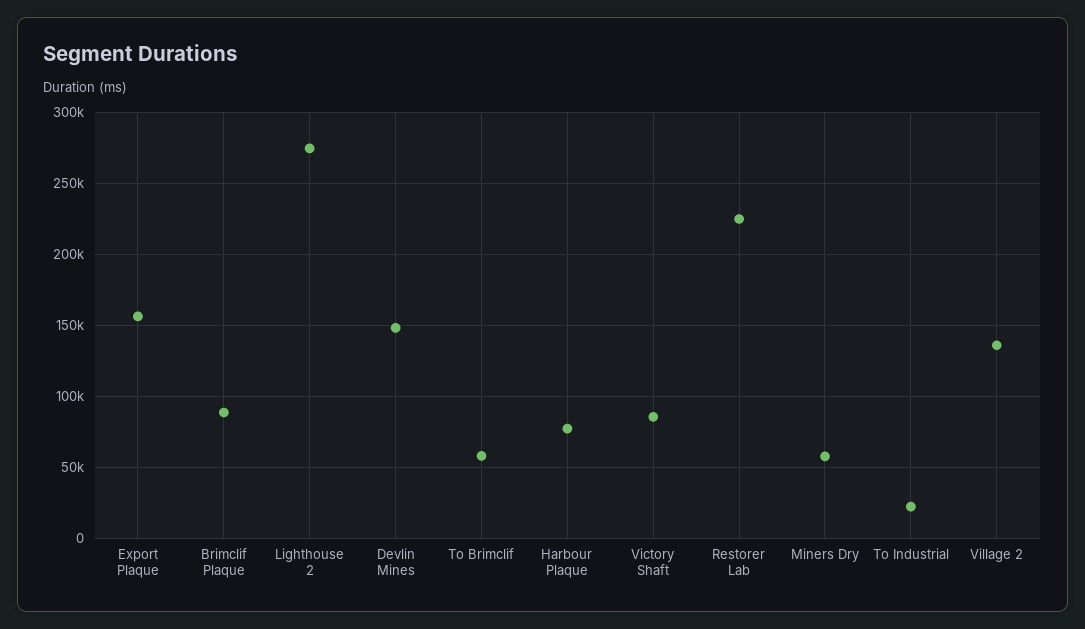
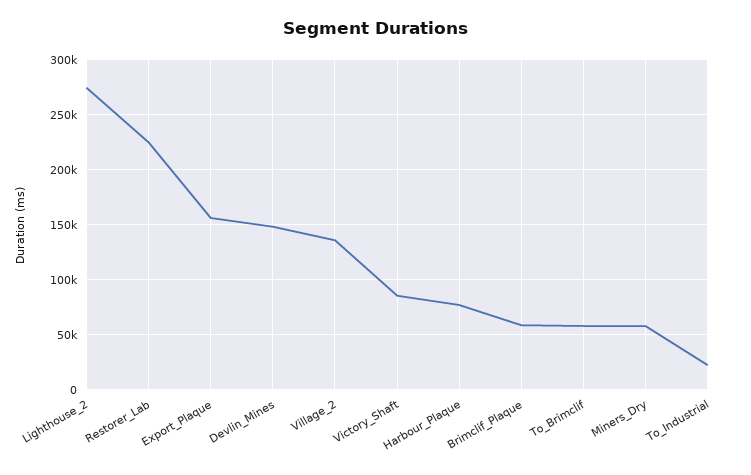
Brimclif Plaque: 90000 -> 60000

